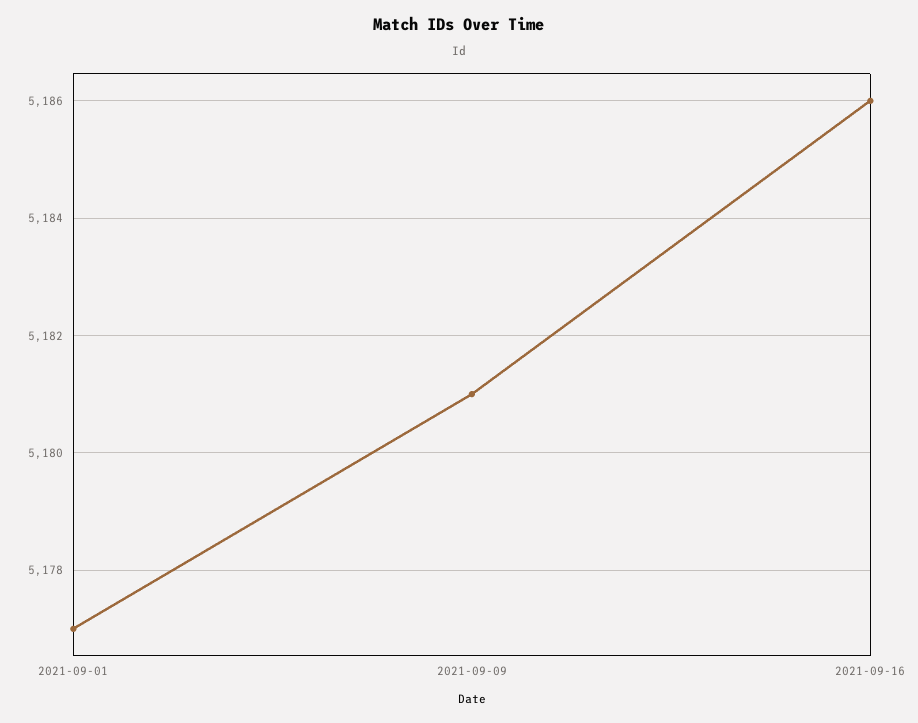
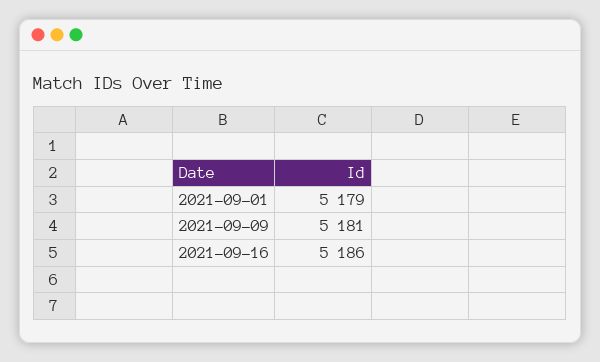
2021-09-01: 5177 -> 5179

